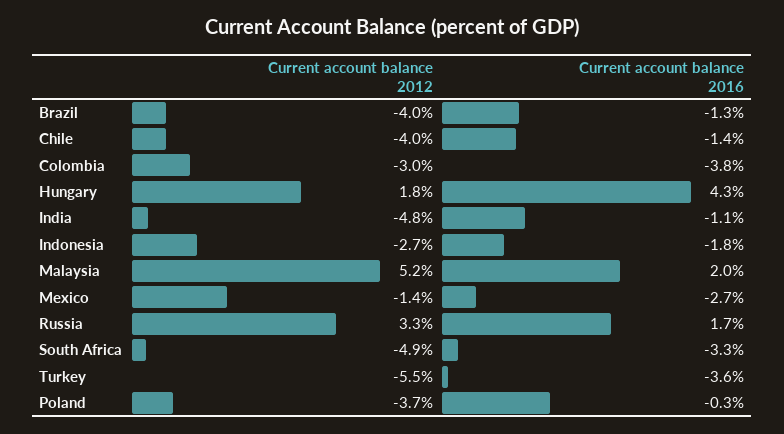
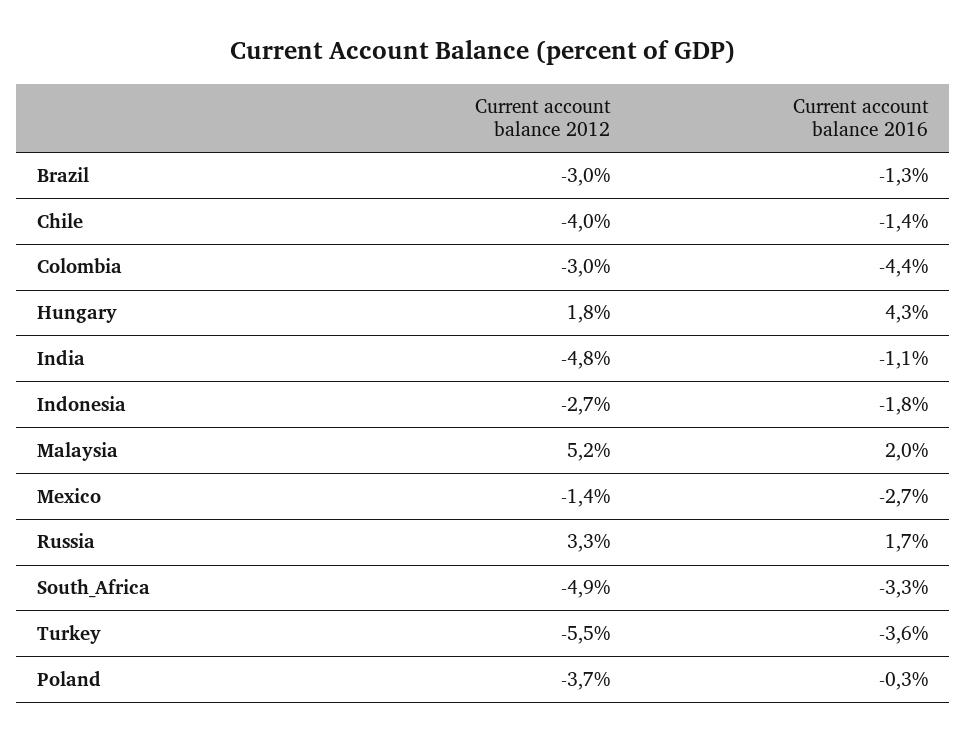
Current account balance 2012, Brazil: -4 -> -3
Current account balance 2016, Colombia: -3.8 -> -4.4

